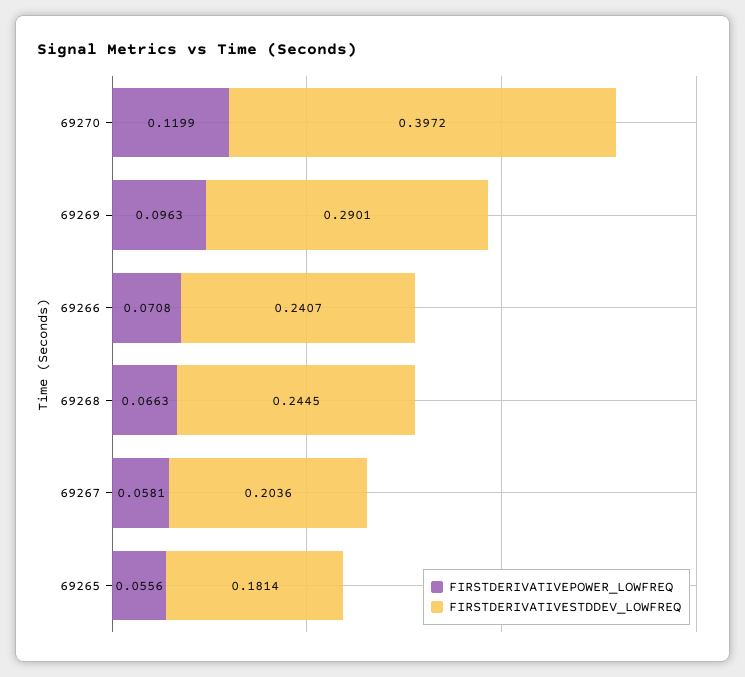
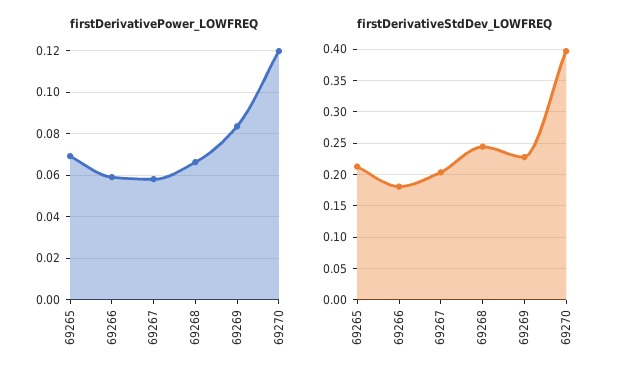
FIRSTDERIVATIVEPOWER_LOWFREQ, 69269: 0.0963 -> 0.085
FIRSTDERIVATIVESTDDEV_LOWFREQ, 69269: 0.2901 -> 0.23
FIRSTDERIVATIVEPOWER_LOWFREQ, 69266: 0.0708 -> 0.06
FIRSTDERIVATIVESTDDEV_LOWFREQ, 69266: 0.2407 -> 0.18
FIRSTDERIVATIVEPOWER_LOWFREQ, 69265: 0.0556 -> 0.07
FIRSTDERIVATIVESTDDEV_LOWFREQ, 69265: 0.1814 -> 0.21

